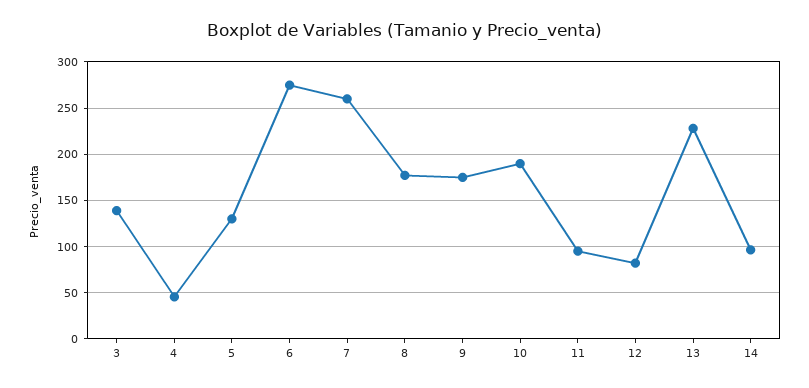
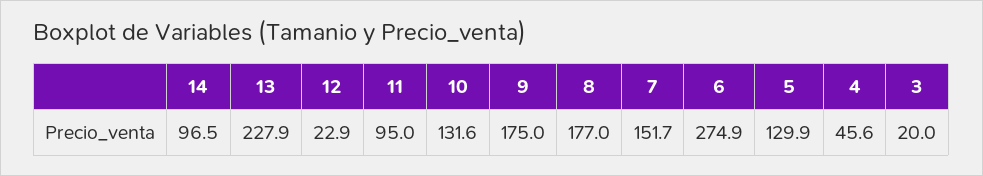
3: 140 -> 20
7: 260 -> 151.7
10: 190 -> 131.6
12: 80 -> 22.9

